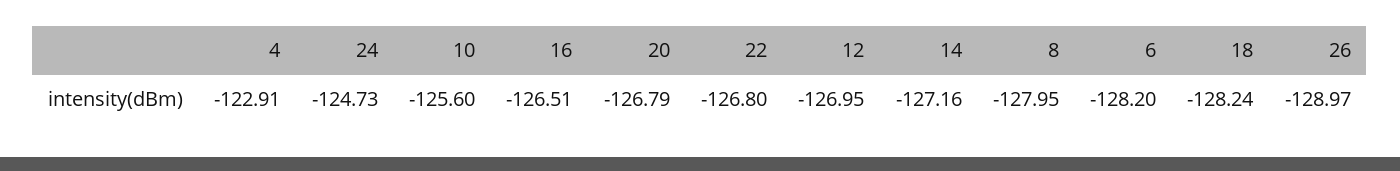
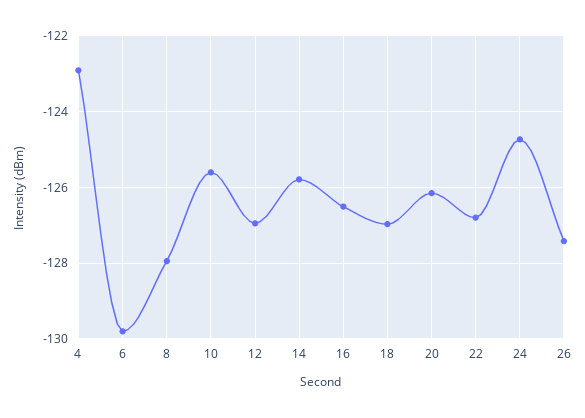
20: -126.79 -> -126.2
14: -127.16 -> -125.8
6: -128.2 -> -129.8
18: -128.24 -> -127
26: -128.97 -> -127.4

